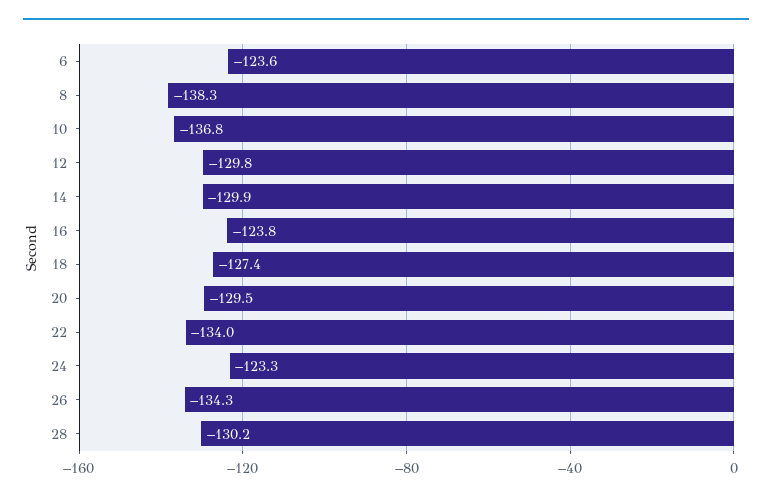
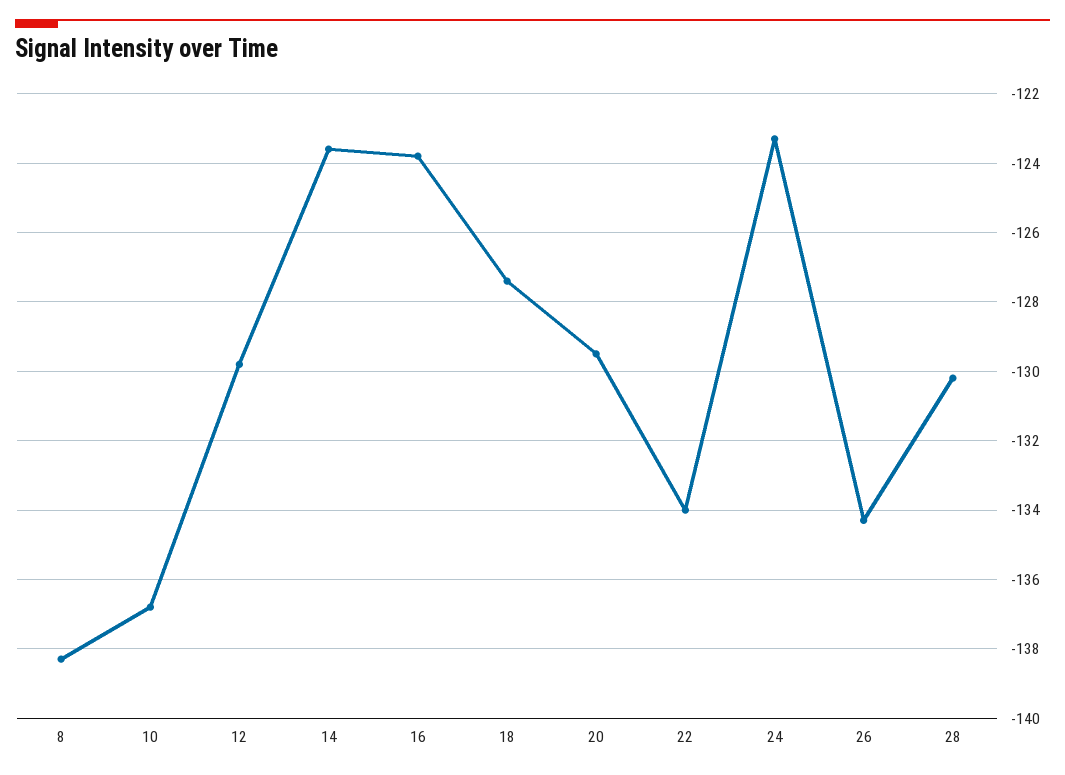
6: -123.6 -> none
14: -129.9 -> -123.5

